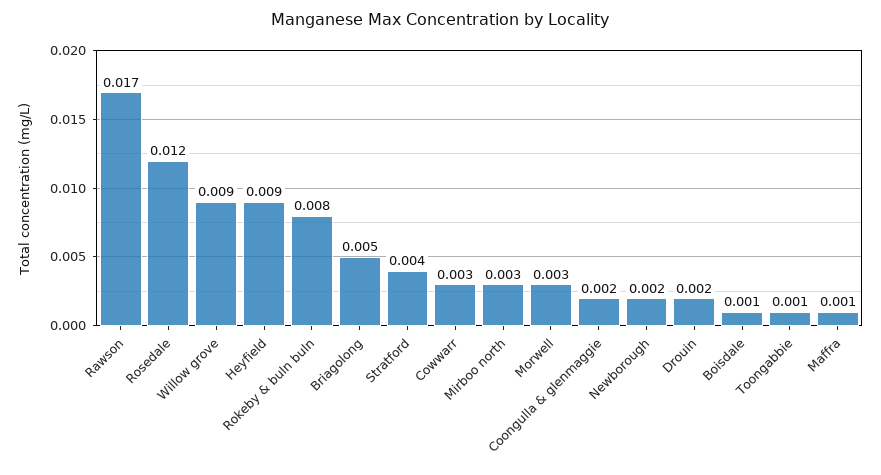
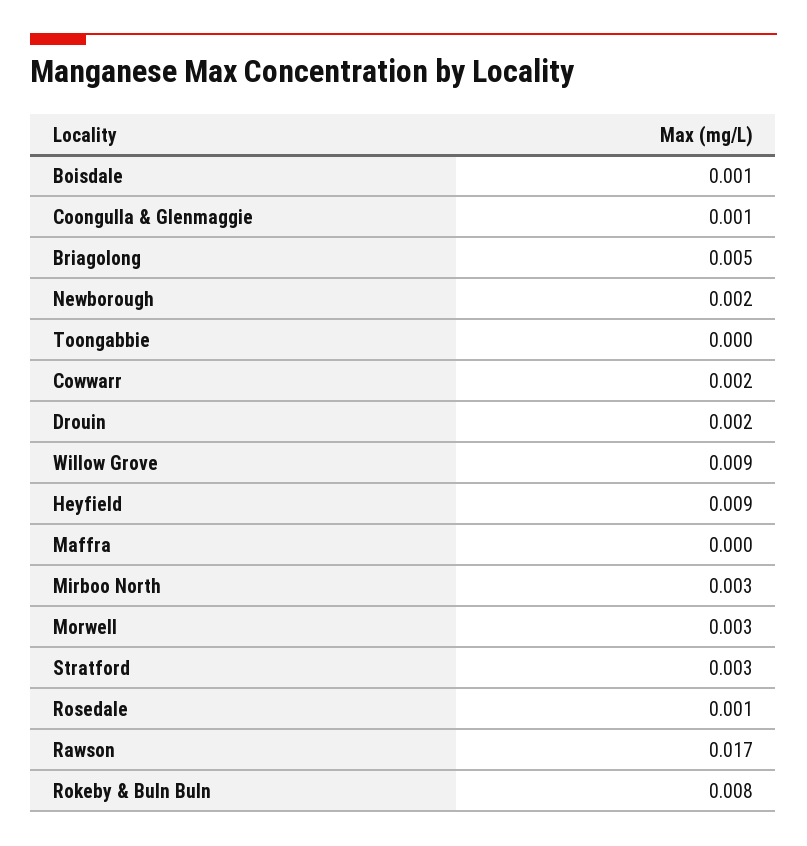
Rosedale: 0.012 -> 0.001
Stratford: 0.004 -> 0.003
Cowwarr: 0.003 -> 0.002
Coongulla & glenmaggie: 0.002 -> 0.001
Toongabbie: 0.001 -> 0
Maffra: 0.001 -> 0

